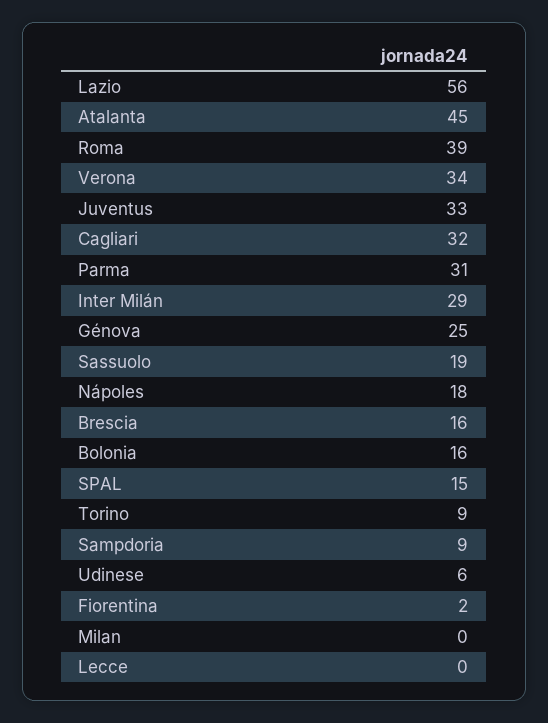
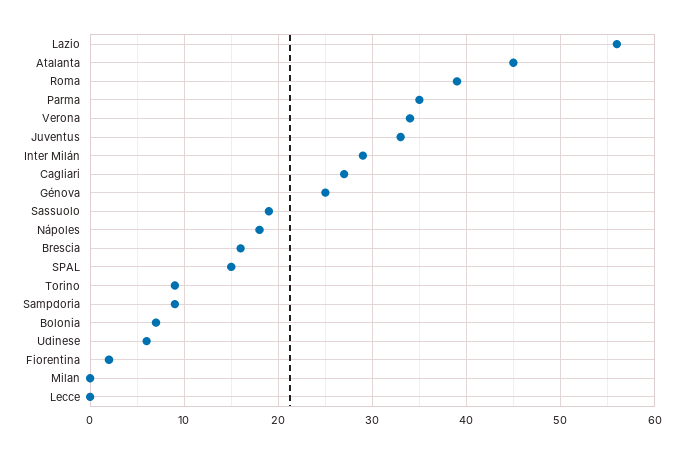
Cagliari: 32 -> 27
Parma: 31 -> 35
Bolonia: 16 -> 7

